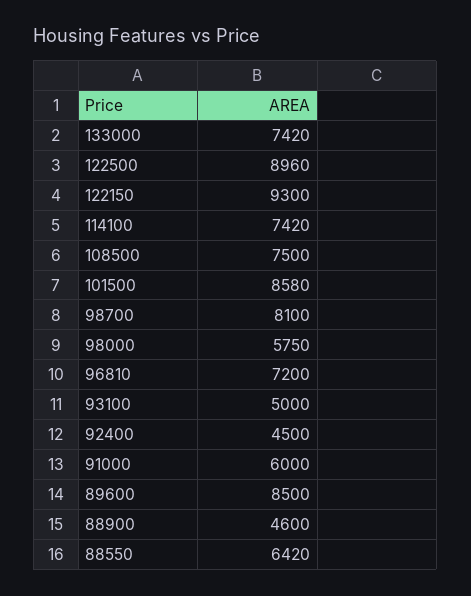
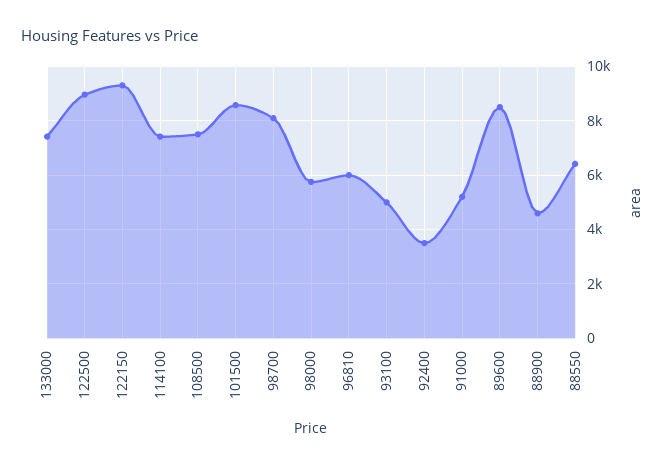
96810: 7200 -> 6000
92400: 4500 -> 3500
91000: 6000 -> 5250

